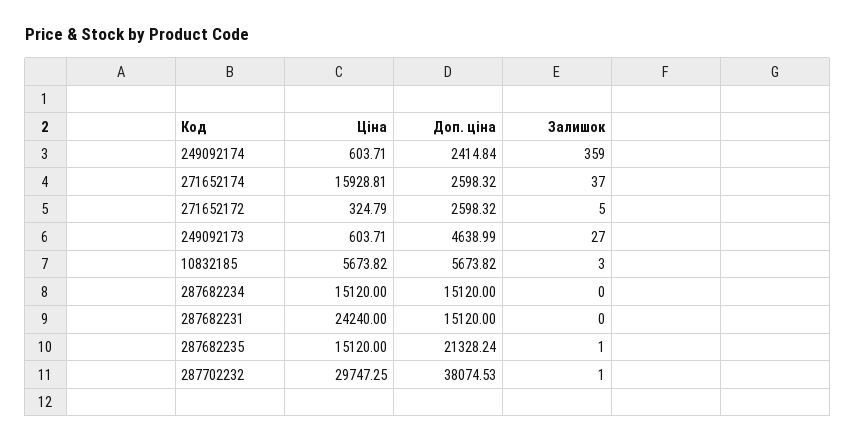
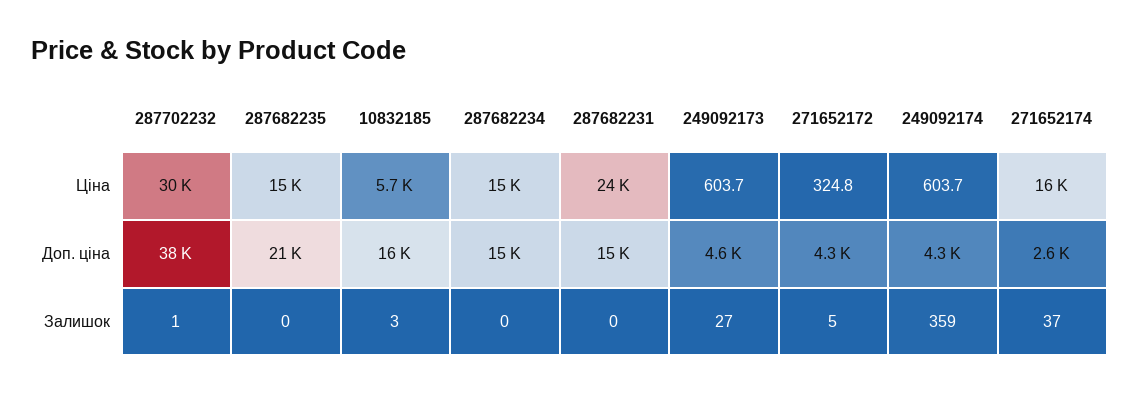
Доп. ціна, 249092174: 2414.84 -> 4300
Доп. ціна, 271652172: 2598.32 -> 4300
Доп. ціна, 10832185: 5673.82 -> 16000
Залишок, 287682235: 1 -> 0

